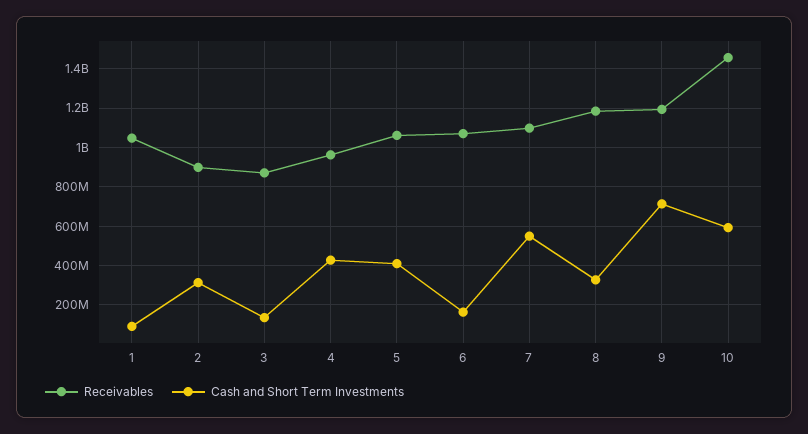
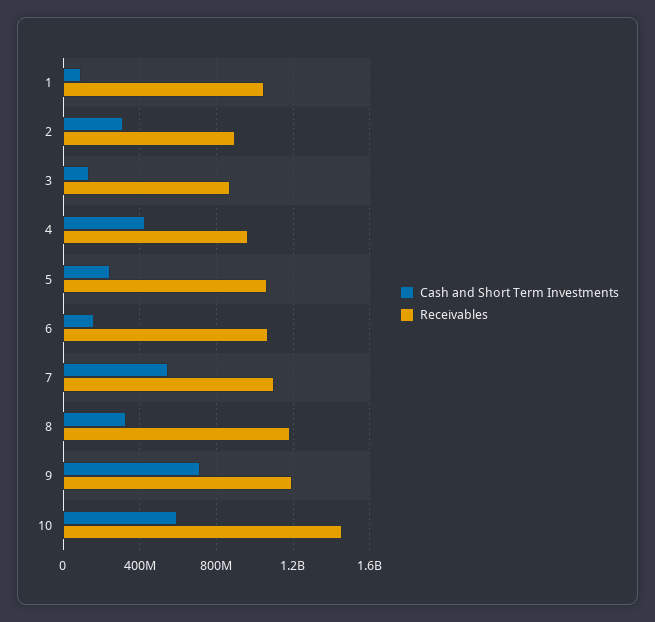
Cash and Short Term Investments, 5: 400000000 -> 250000000

